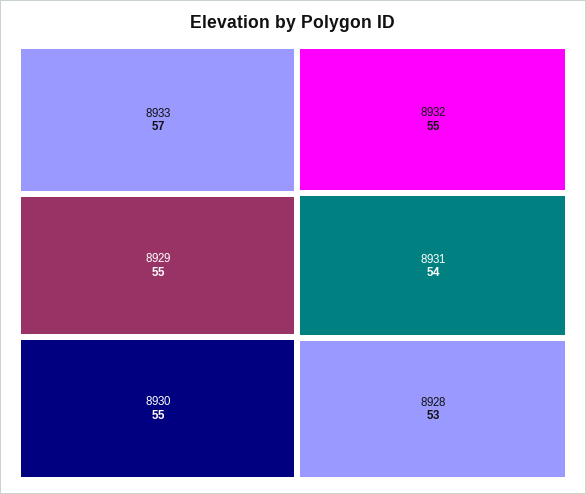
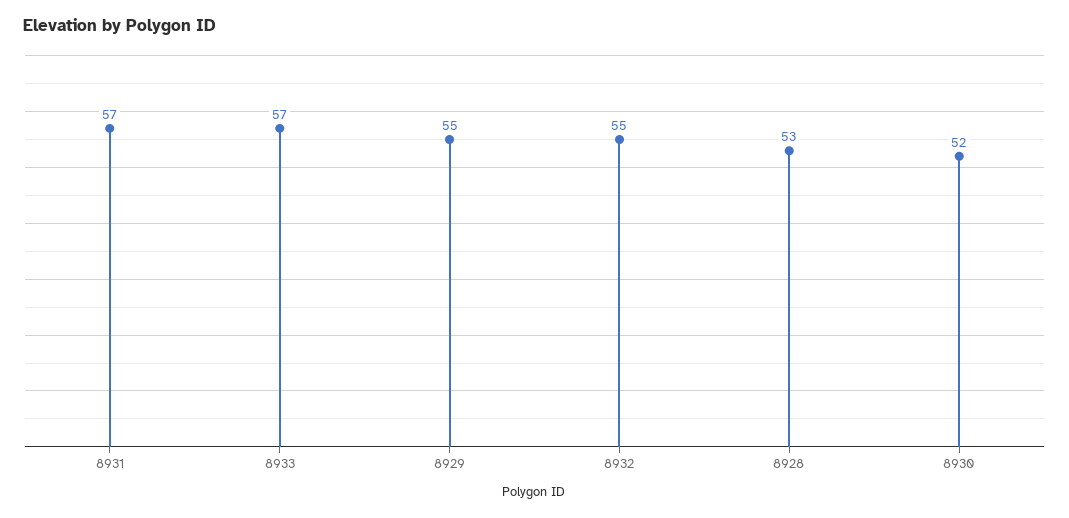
8930: 55 -> 52
8931: 54 -> 57

